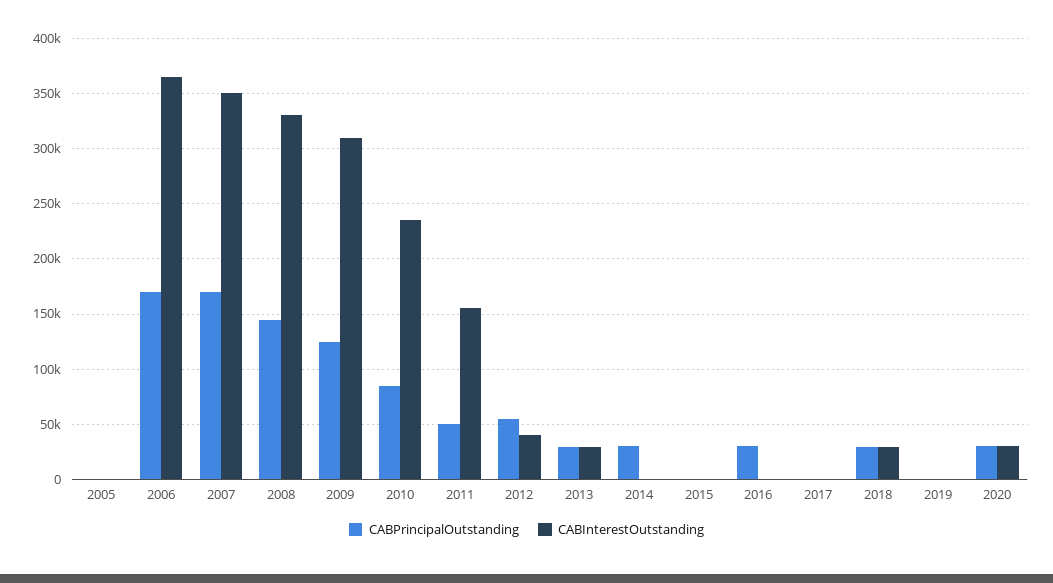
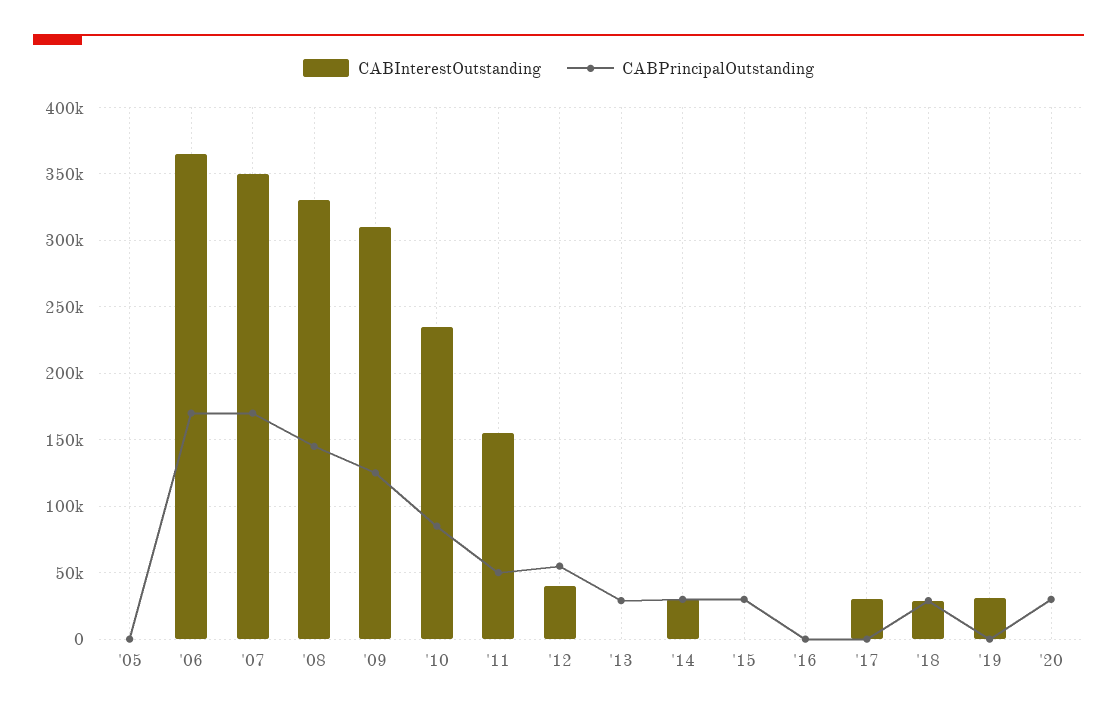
CABInterestOutstanding, 2013: 30000 -> 0
CABInterestOutstanding, 2014: 0 -> 30000
CABPrincipalOutstanding, 2015: 0 -> 30000
CABPrincipalOutstanding, 2016: 30000 -> 0
CABInterestOutstanding, 2017: 0 -> 30000
CABInterestOutstanding, 2019: 0 -> 30000
CABInterestOutstanding, 2020: 30000 -> 0

